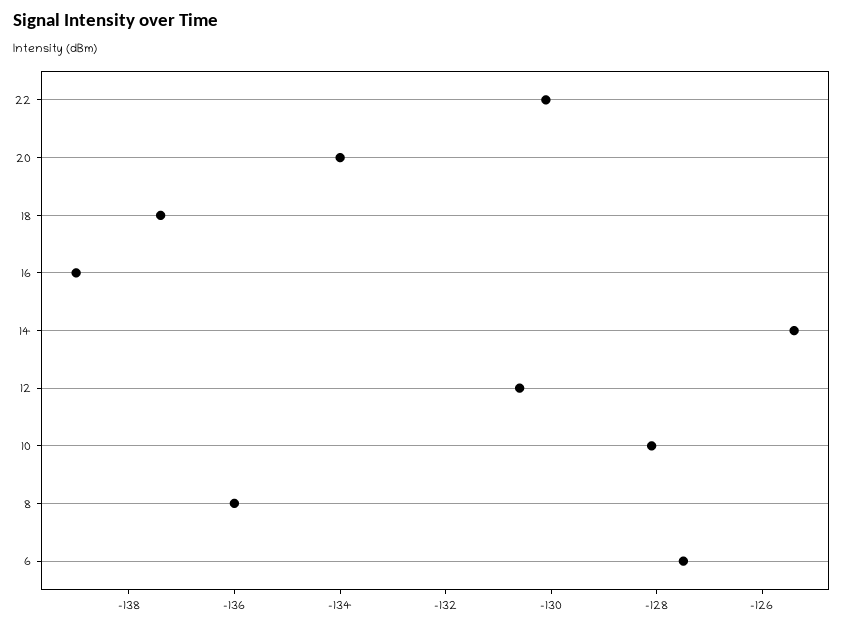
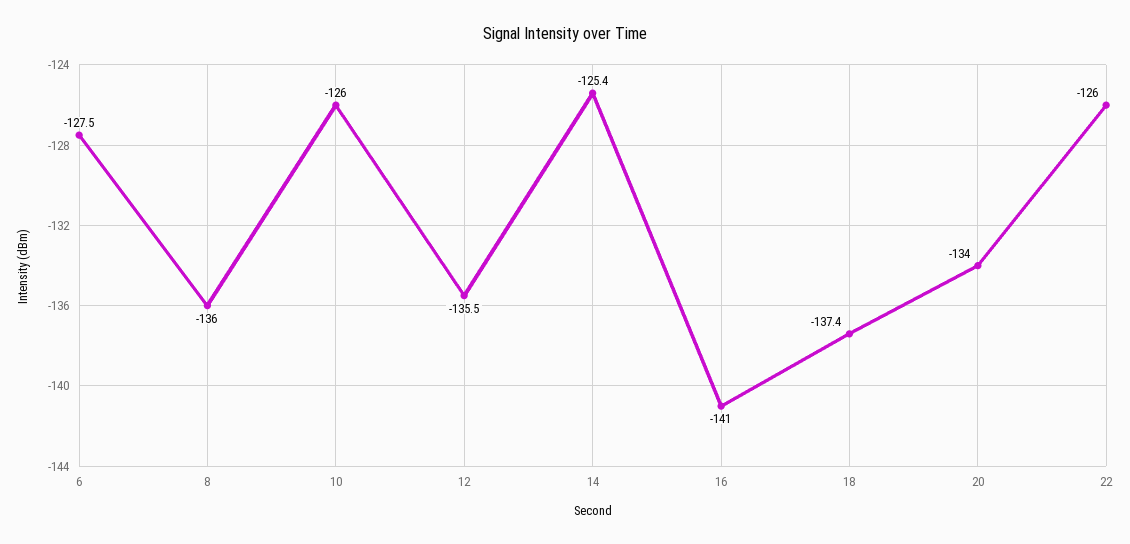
22: -130 -> -126
16: -139 -> -141
12: -130.5 -> -135.5
10: -128 -> -126

